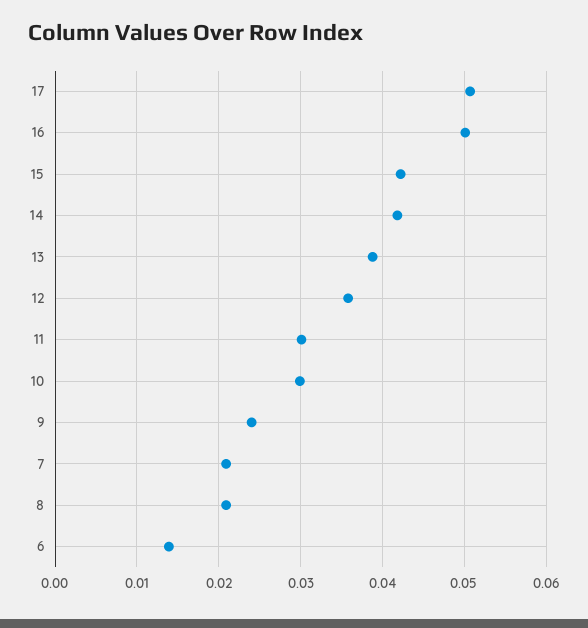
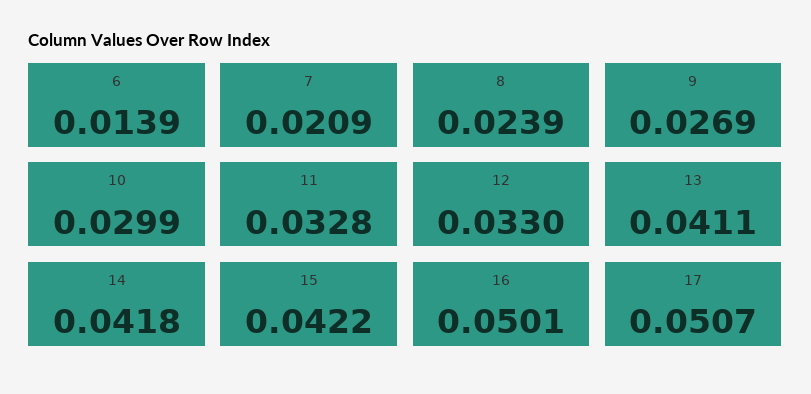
13: 0.039 -> 0.0411
12: 0.036 -> 0.033
11: 0.03 -> 0.0328
9: 0.024 -> 0.0269
8: 0.021 -> 0.0239

